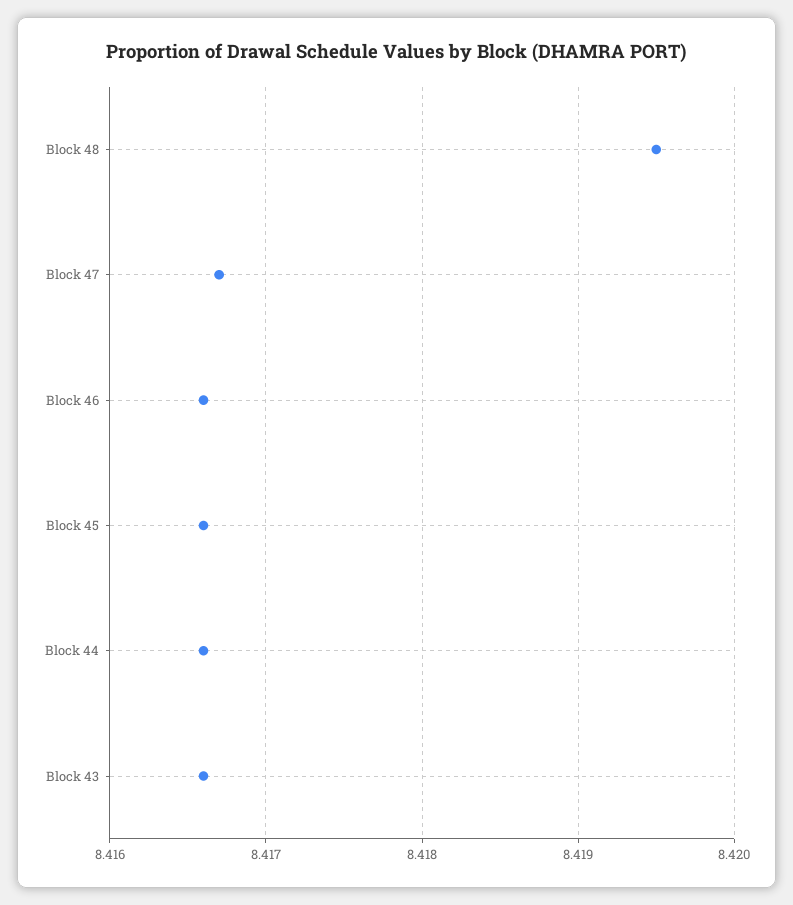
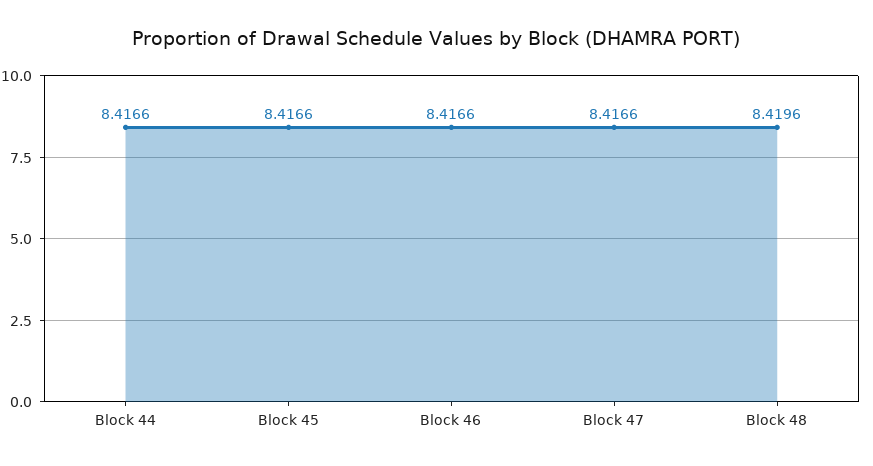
Block 48: 8.4195 -> 8.4196
Block 47: 8.4167 -> 8.4166
Block 43: 8.4166 -> none

